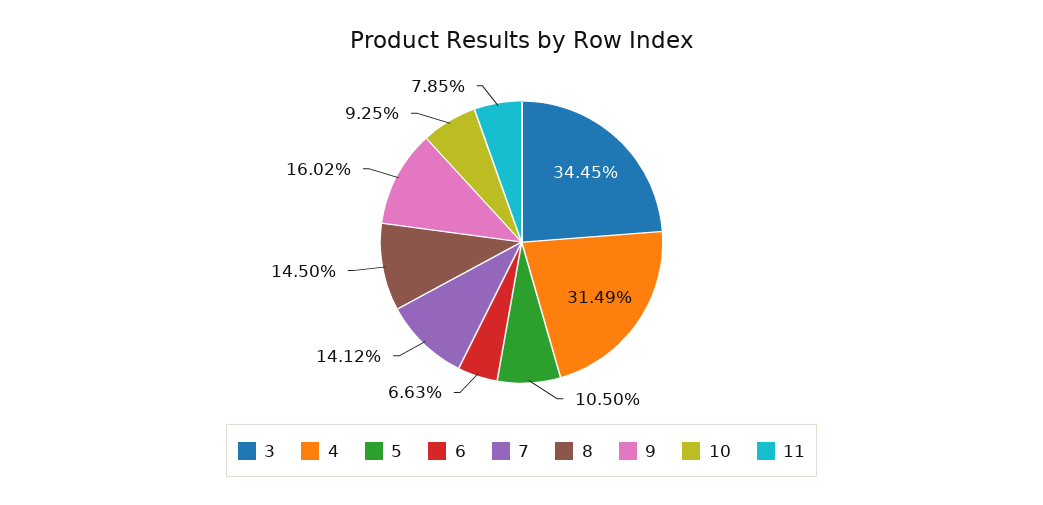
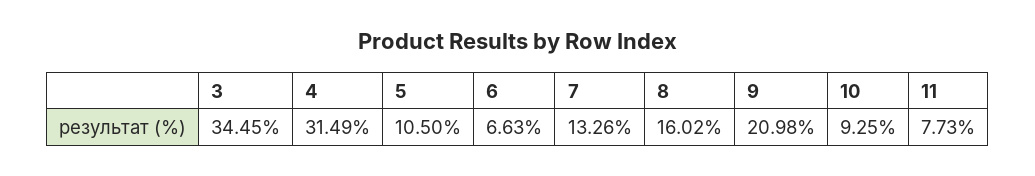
7: 14.12 -> 13.26
8: 14.5 -> 16.02
9: 16.02 -> 20.98
11: 7.85 -> 7.73

